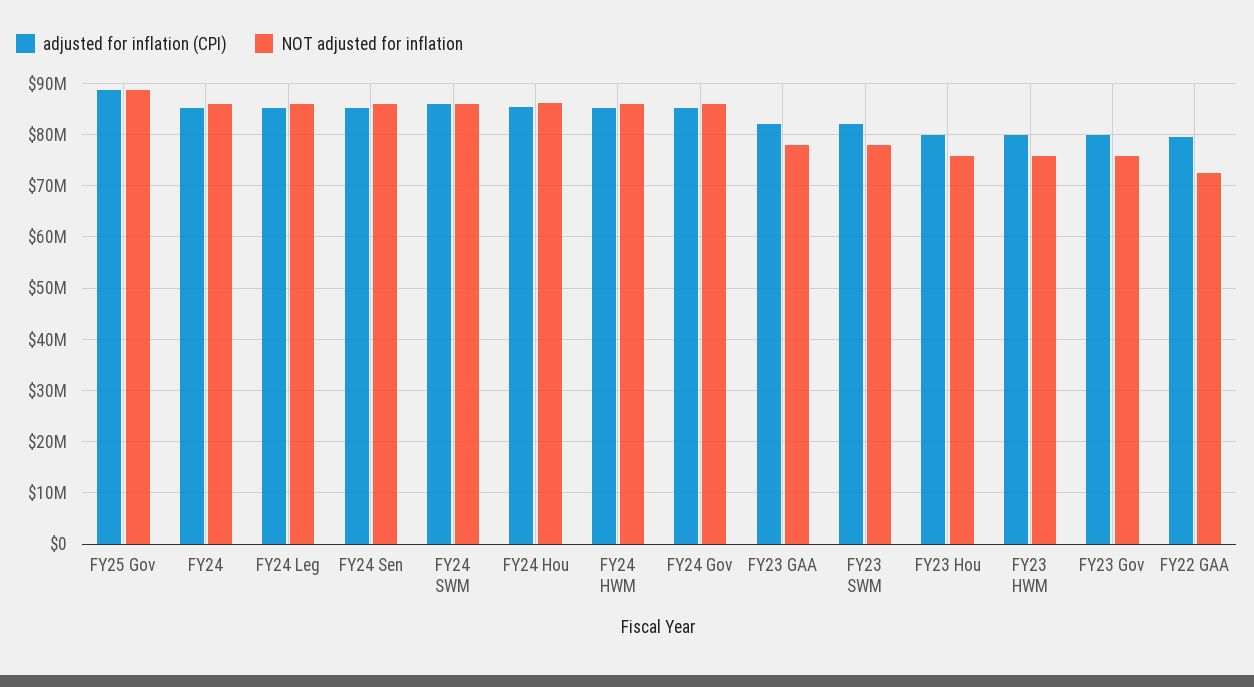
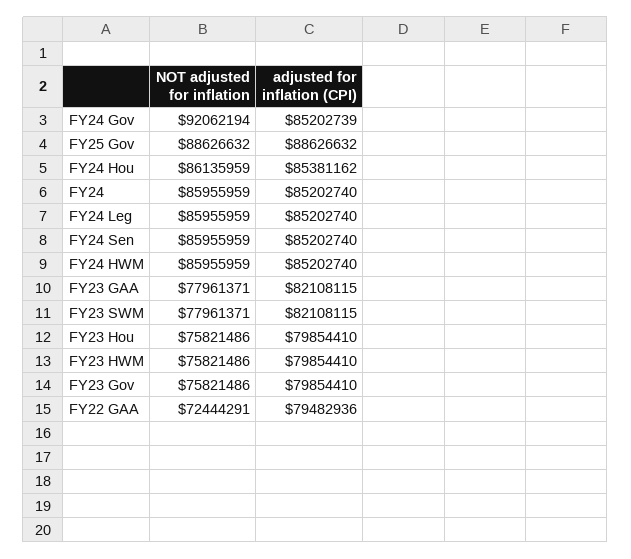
adjusted for inflation (CPI), FY24 SWM: 86000000 -> none
NOT adjusted for inflation, FY24 SWM: 86000000 -> none
NOT adjusted for inflation, FY24 Gov: 86000000 -> 92062194

